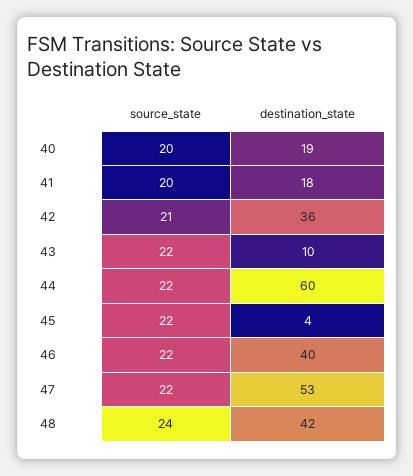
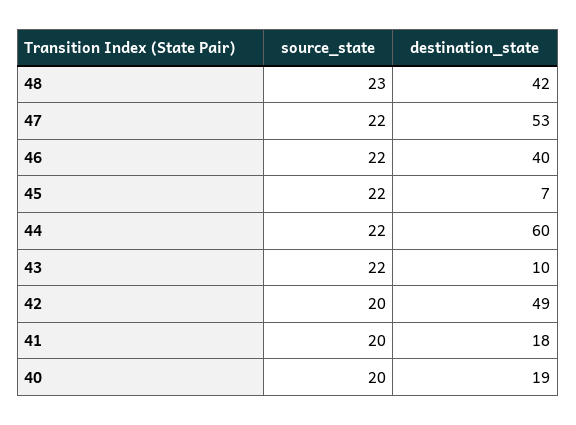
source_state, 42: 21 -> 20
destination_state, 42: 36 -> 49
destination_state, 45: 4 -> 7
source_state, 48: 24 -> 23

